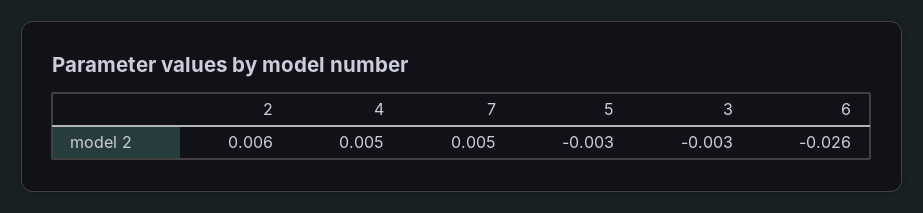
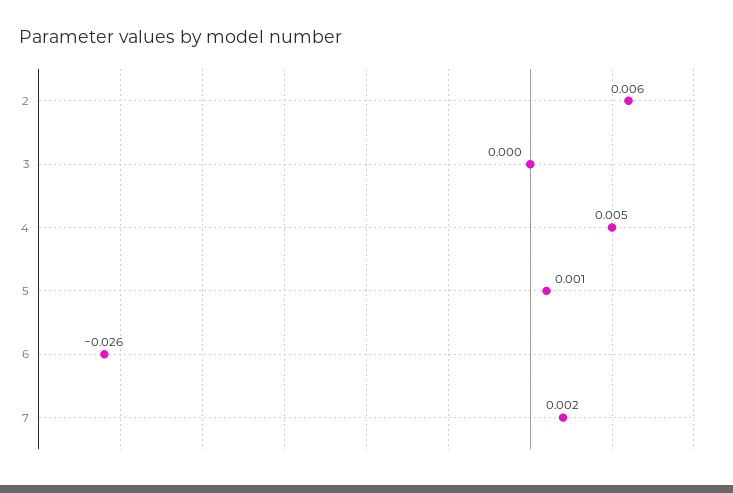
7: 0.005 -> 0.002
5: -0.003 -> 0.001
3: -0.003 -> 0

